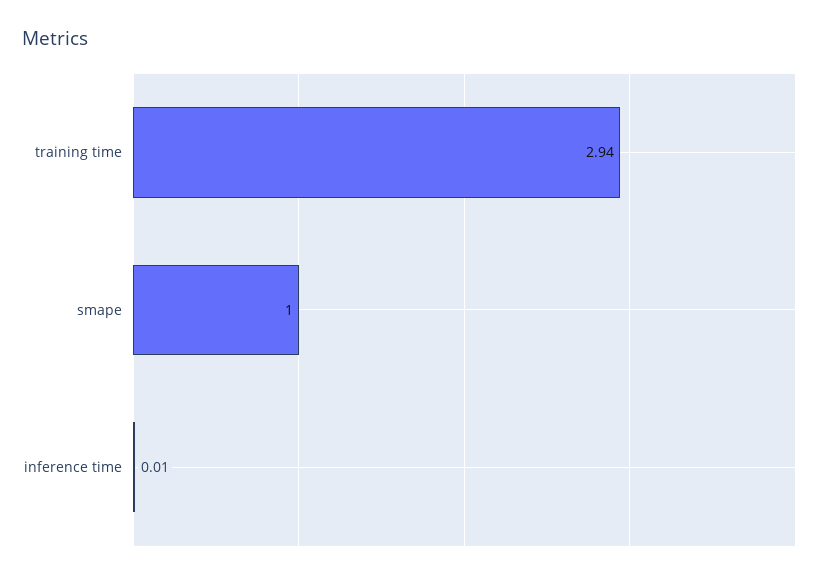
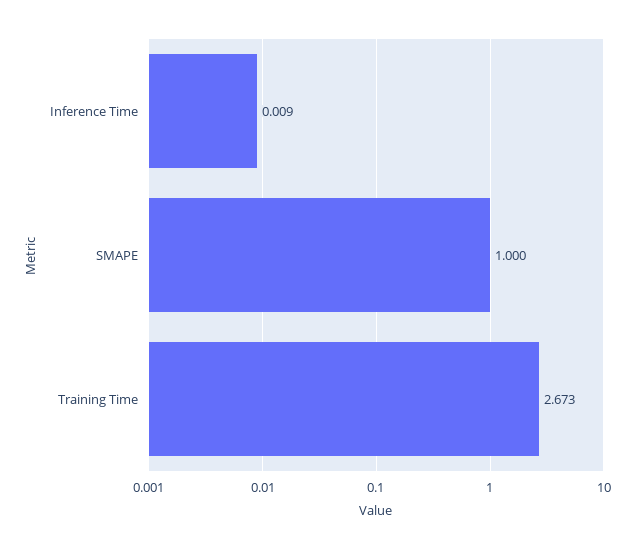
training time: 2.94 -> 2.673

